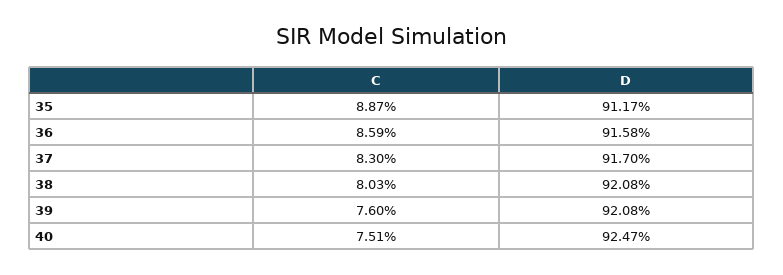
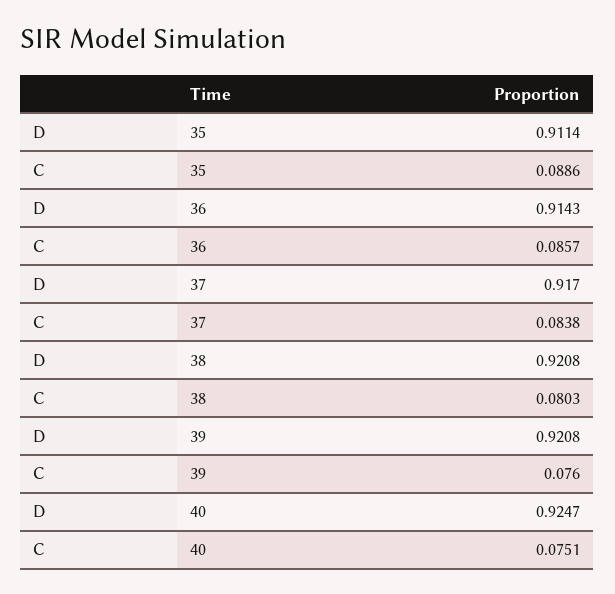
C, 35: 0.0887 -> 0.0886
D, 35: 0.9117 -> 0.9114
C, 36: 0.0859 -> 0.0857
D, 36: 0.9158 -> 0.9143
C, 37: 0.083 -> 0.0838

